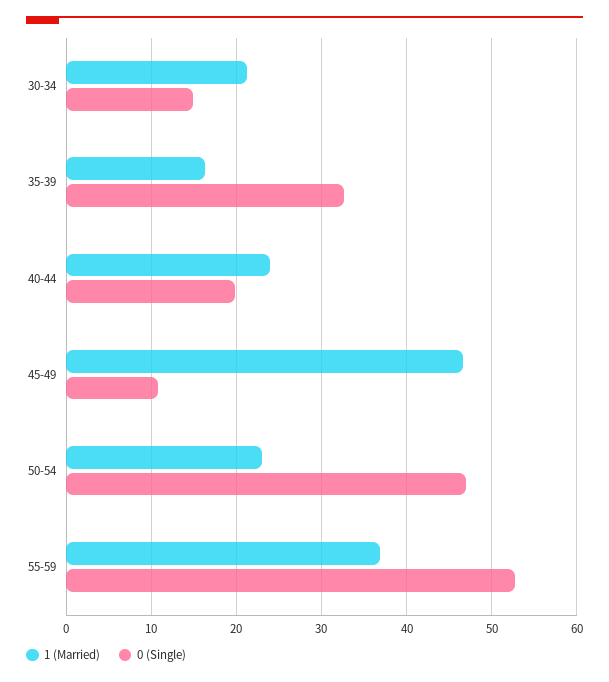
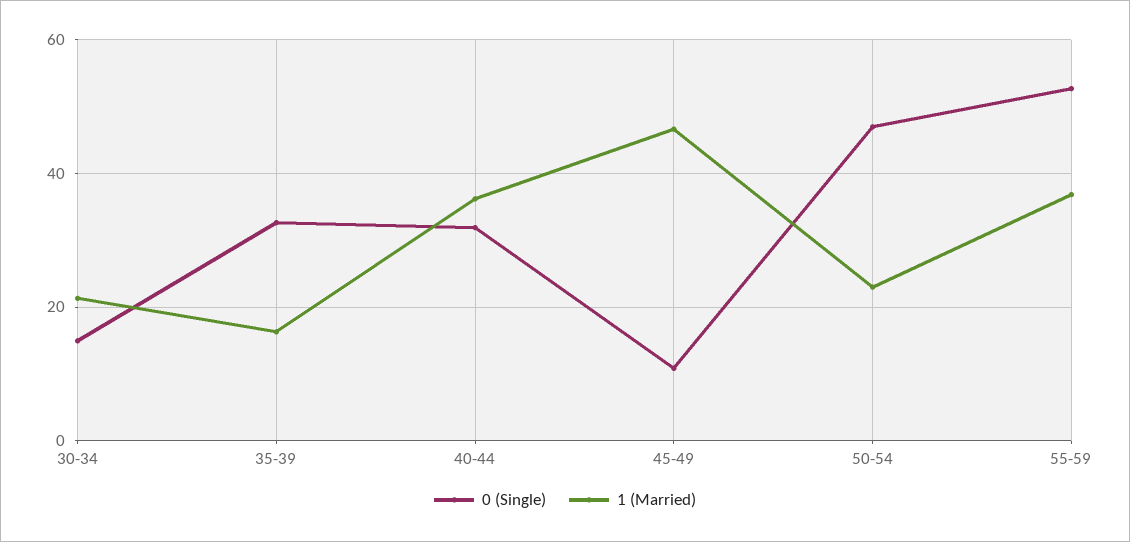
1 (Married), 40-44: 24 -> 36
0 (Single), 40-44: 20 -> 32

